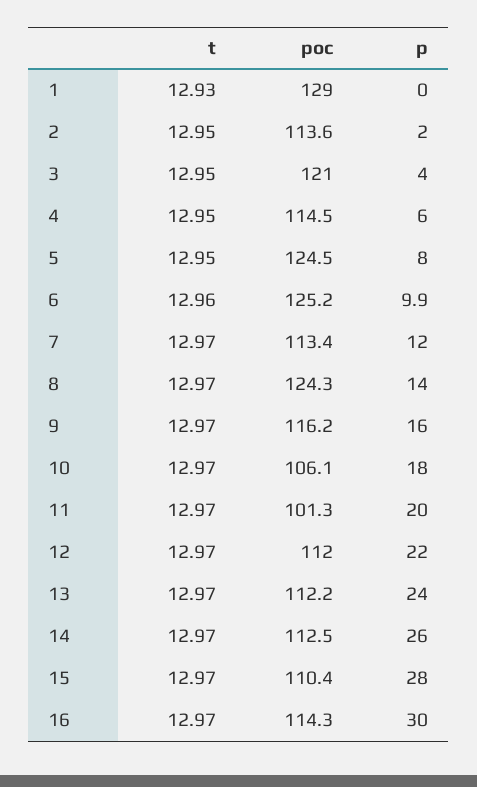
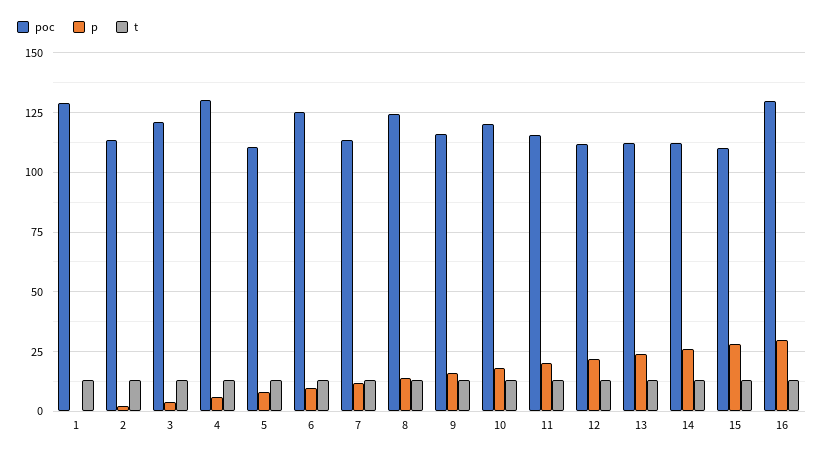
poc, 4: 114.5 -> 130
poc, 5: 124.5 -> 110
poc, 10: 106.1 -> 120
poc, 11: 101.3 -> 115
poc, 16: 114.3 -> 130

